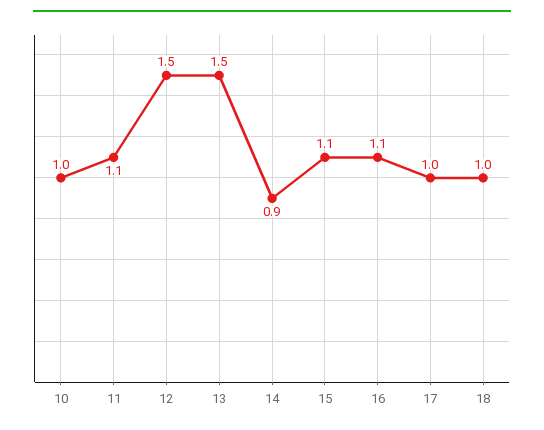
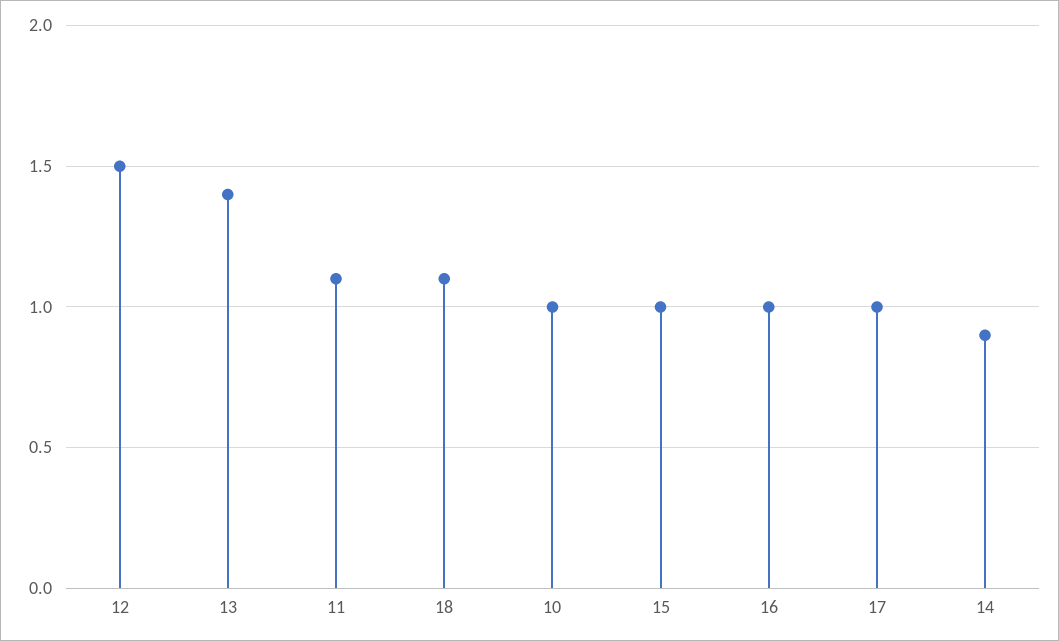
13: 1.5 -> 1.4
15: 1.1 -> 1
16: 1.1 -> 1
18: 1 -> 1.1

